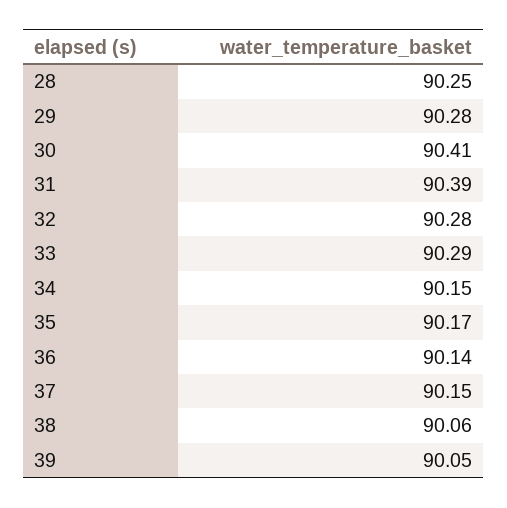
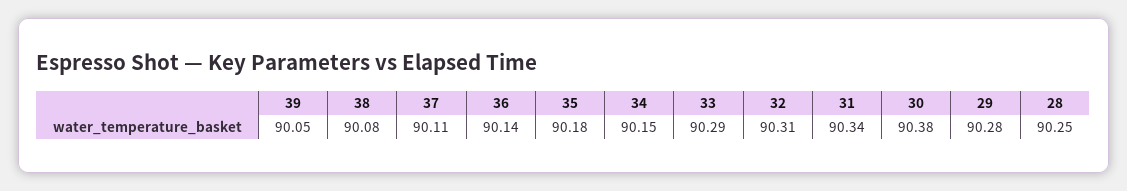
30: 90.41 -> 90.38
31: 90.39 -> 90.34
32: 90.28 -> 90.31
35: 90.17 -> 90.18
37: 90.15 -> 90.11
38: 90.06 -> 90.08

